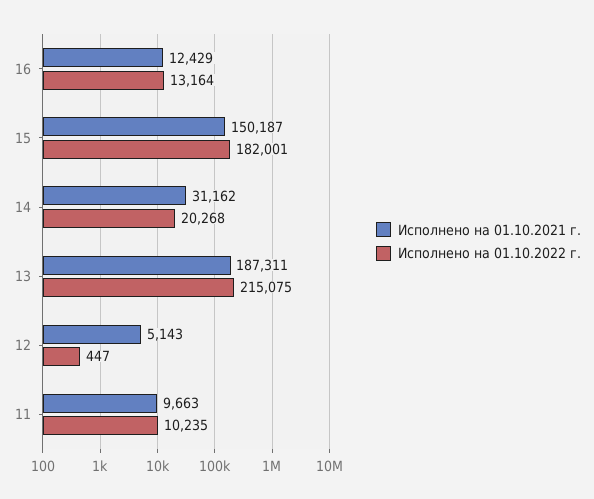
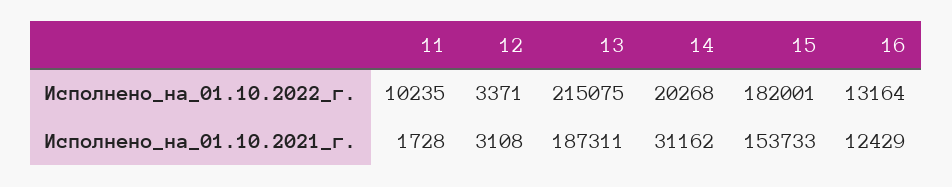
Исполнено на 01.10.2021 г., 15: 150187 -> 153733
Исполнено на 01.10.2021 г., 12: 5143 -> 3108
Исполнено на 01.10.2022 г., 12: 447 -> 3371
Исполнено на 01.10.2021 г., 11: 9663 -> 1728

